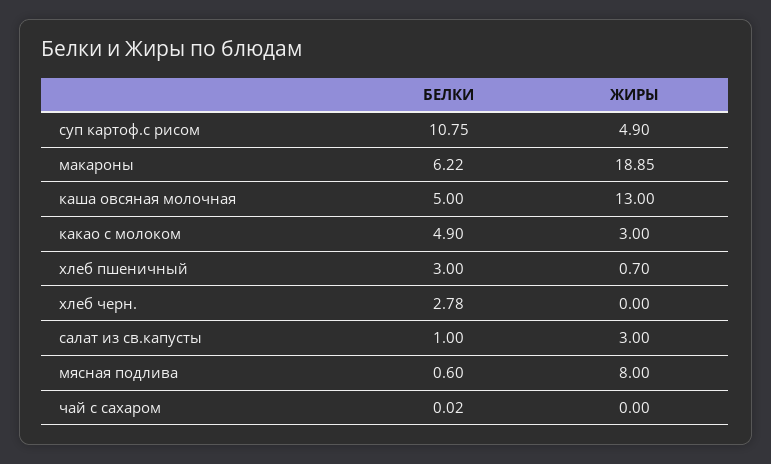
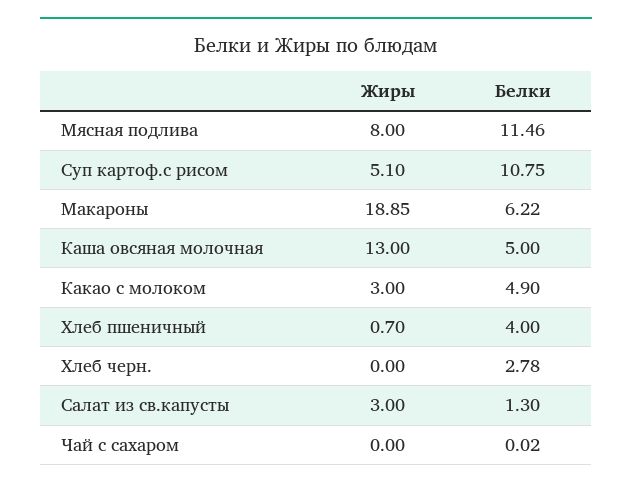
ЖИРЫ, суп картоф.с рисом: 4.9 -> 5.1
БЕЛКИ, хлеб пшеничный: 3 -> 4
БЕЛКИ, салат из св.капусты: 1 -> 1.3
БЕЛКИ, мясная подлива: 0.6 -> 11.46

